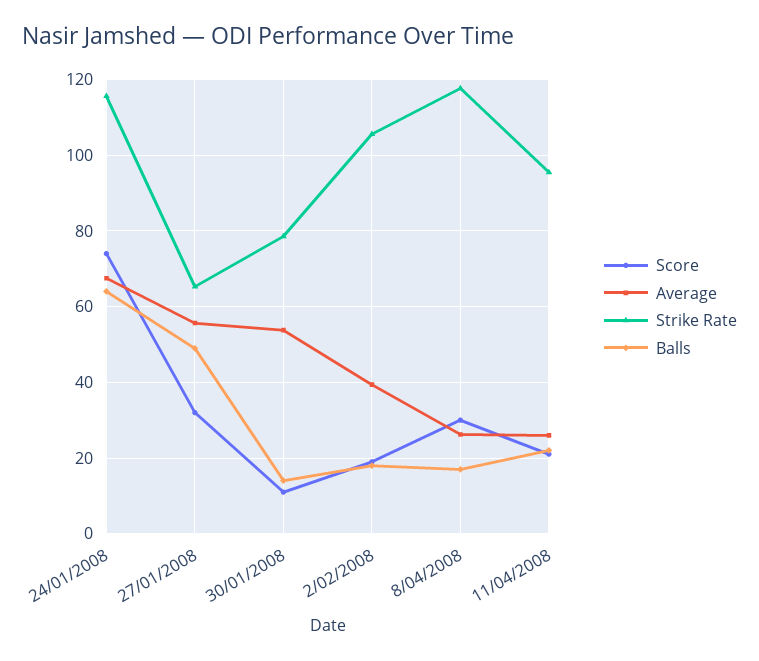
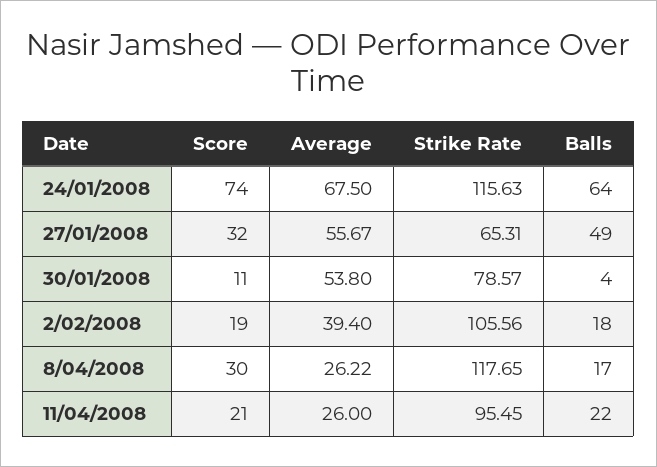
Balls, 30/01/2008: 14 -> 4

